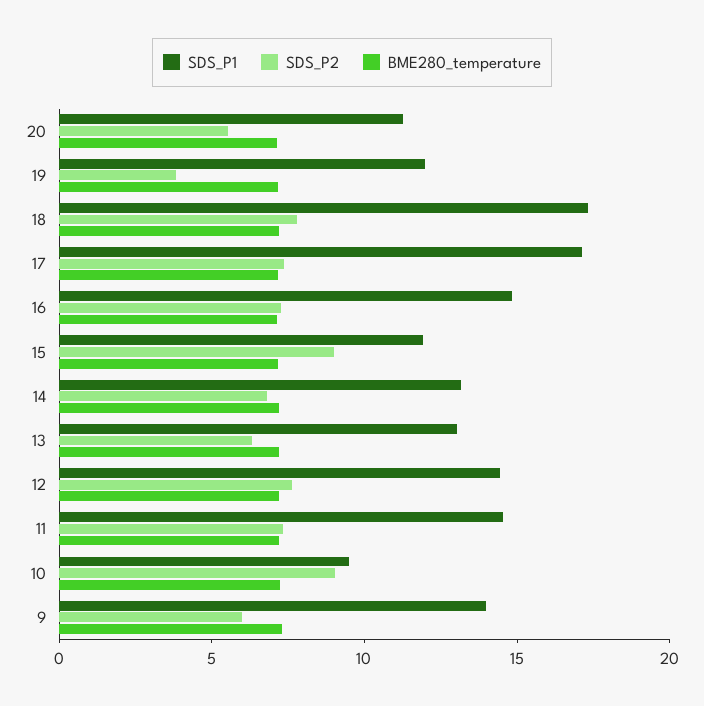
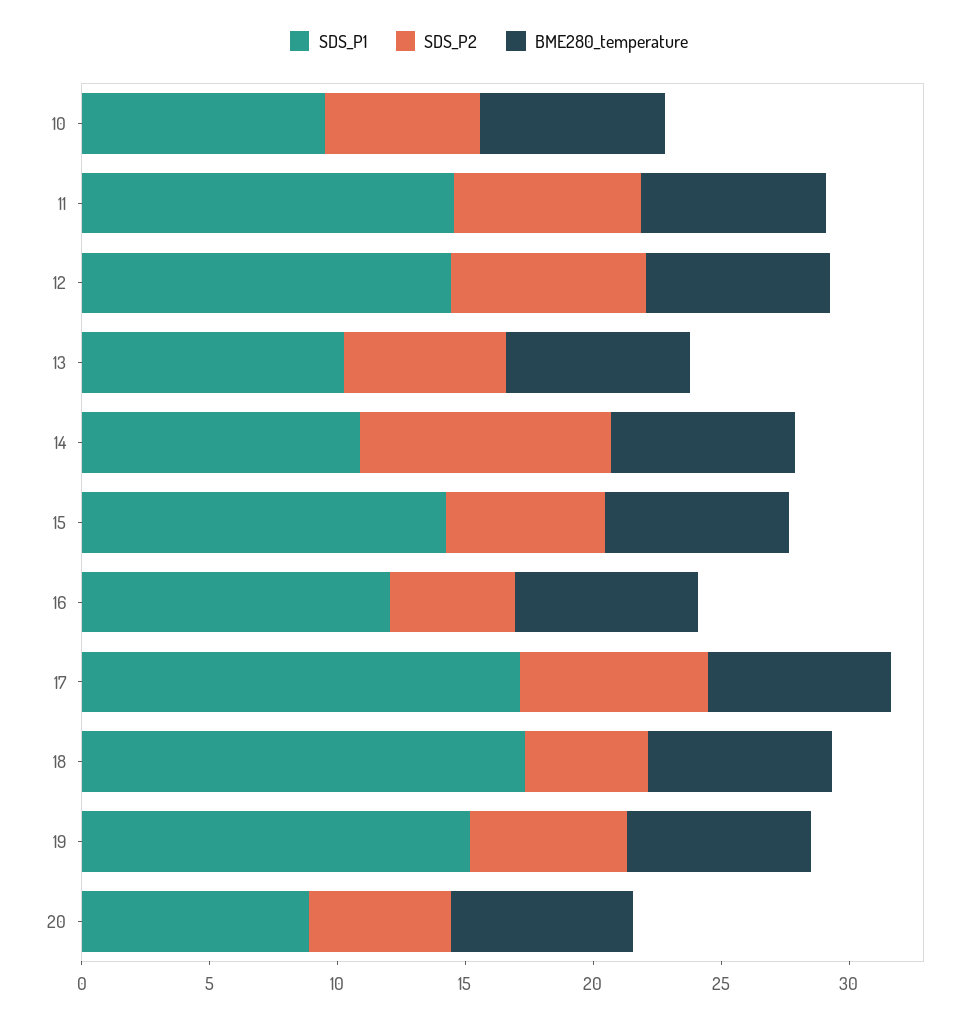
SDS_P1, 20: 11 -> 9
SDS_P1, 19: 12 -> 15
SDS_P2, 19: 4 -> 6
SDS_P2, 18: 8 -> 5
SDS_P1, 16: 15 -> 12
SDS_P2, 16: 7 -> 5
SDS_P1, 15: 12 -> 14
SDS_P2, 15: 9 -> 6
SDS_P1, 14: 13 -> 11
SDS_P2, 14: 7 -> 10
SDS_P1, 13: 13 -> 10
SDS_P2, 10: 9 -> 6
SDS_P1, 9: 14 -> none
SDS_P2, 9: 6 -> none
BME280_temperature, 9: 7 -> none

